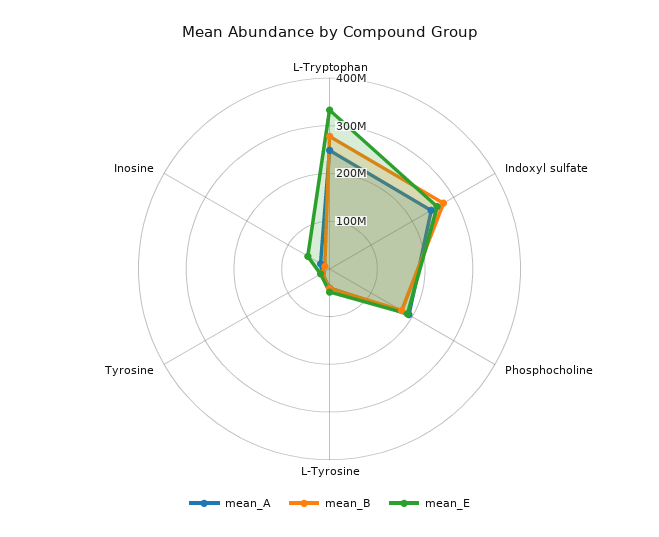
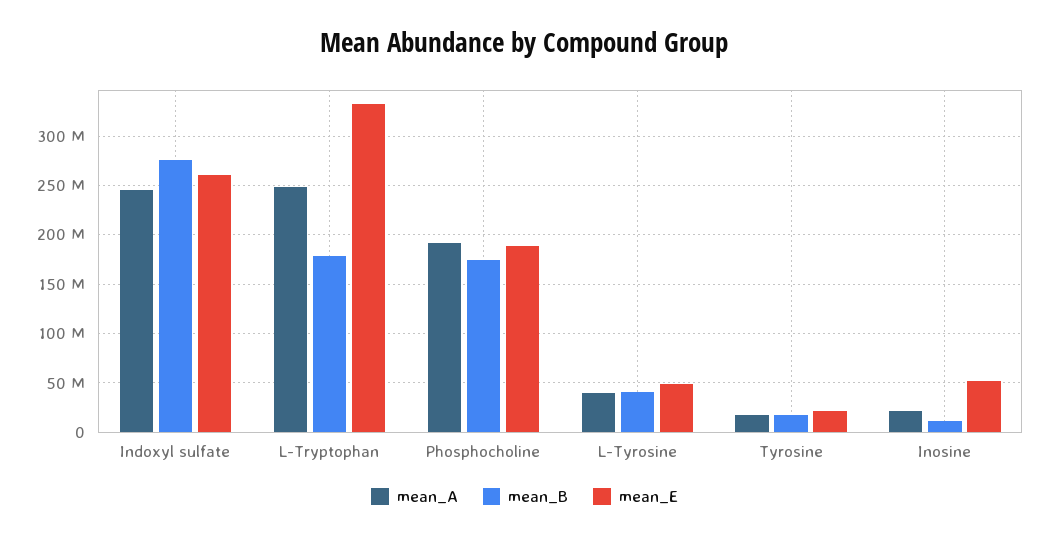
mean_B, L-Tryptophan: 280000000 -> 180000000

